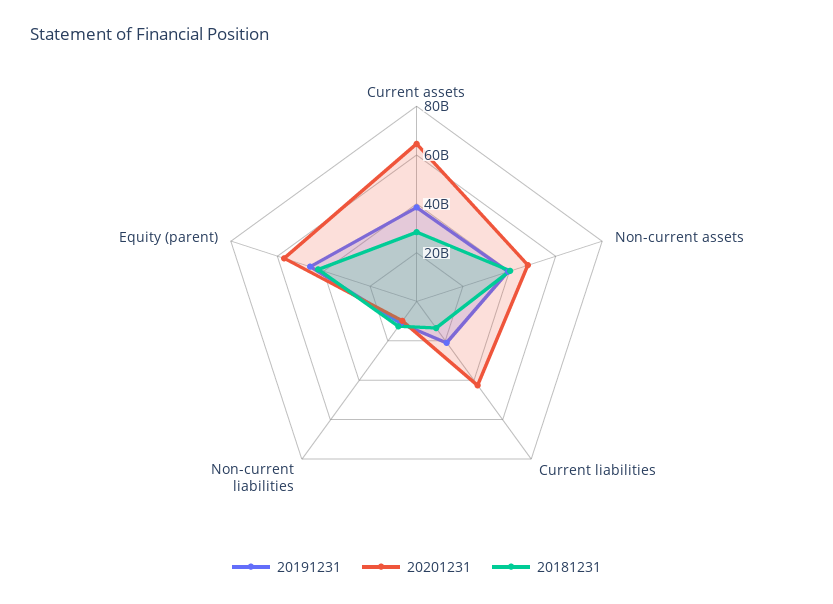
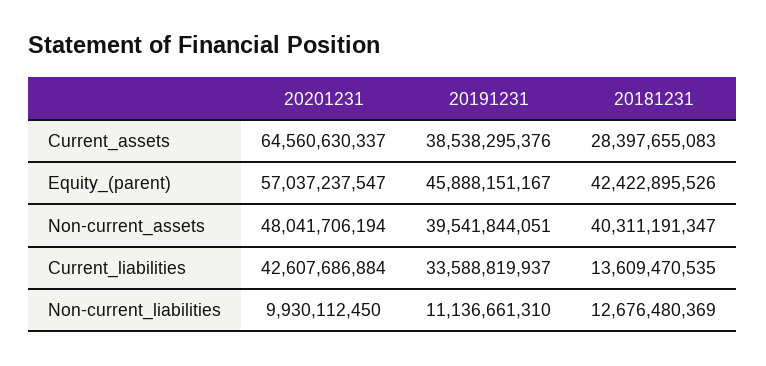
20191231, Current liabilities: 20000000000 -> 33588819937

